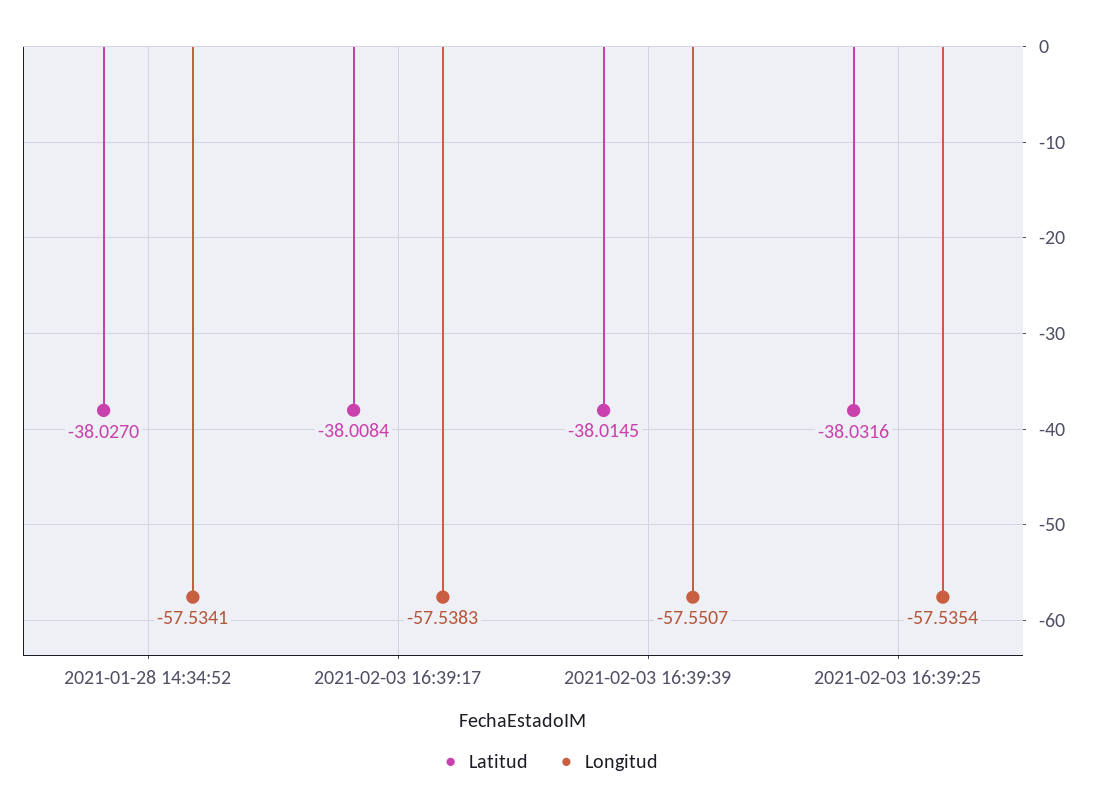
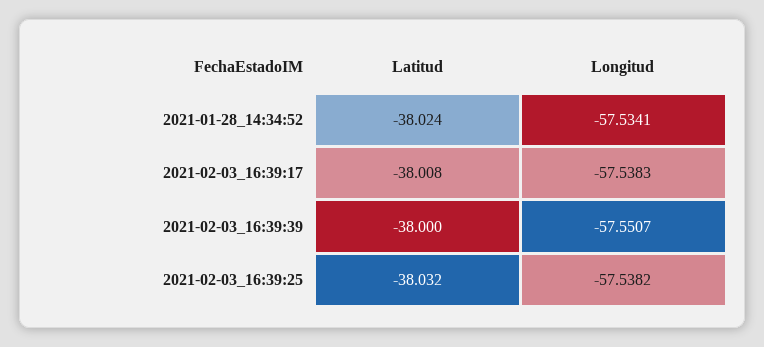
Latitud, 2021-01-28 14:34:52: -38.027 -> -38.024
Latitud, 2021-02-03 16:39:39: -38.0145 -> -38
Longitud, 2021-02-03 16:39:25: -57.5354 -> -57.5382

